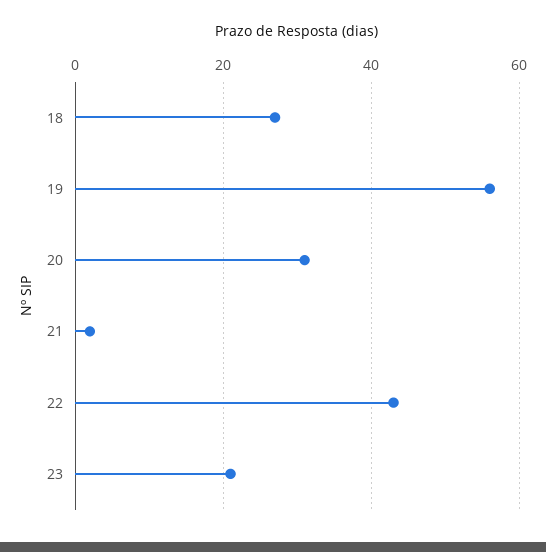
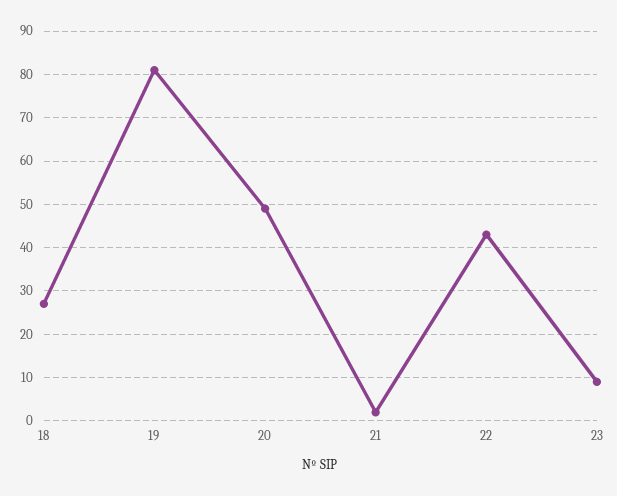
19: 55 -> 80
20: 30 -> 50
23: 20 -> 10

